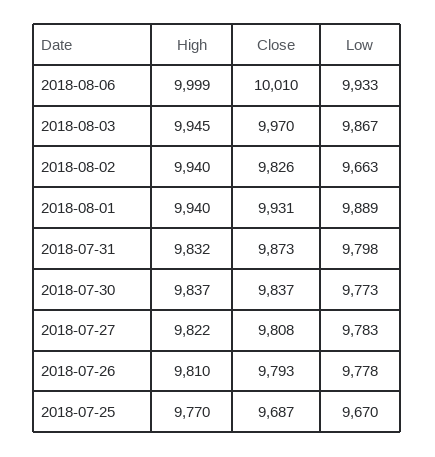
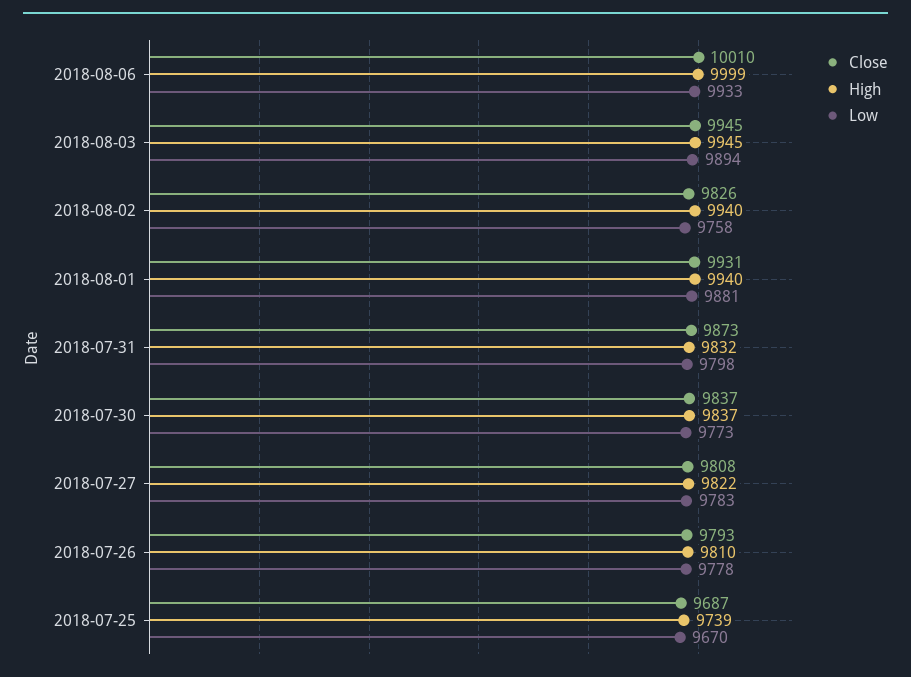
Close, 2018-08-03: 9970 -> 9945
Low, 2018-08-03: 9867 -> 9894
Low, 2018-08-02: 9663 -> 9758
Low, 2018-08-01: 9889 -> 9881
High, 2018-07-25: 9770 -> 9739

